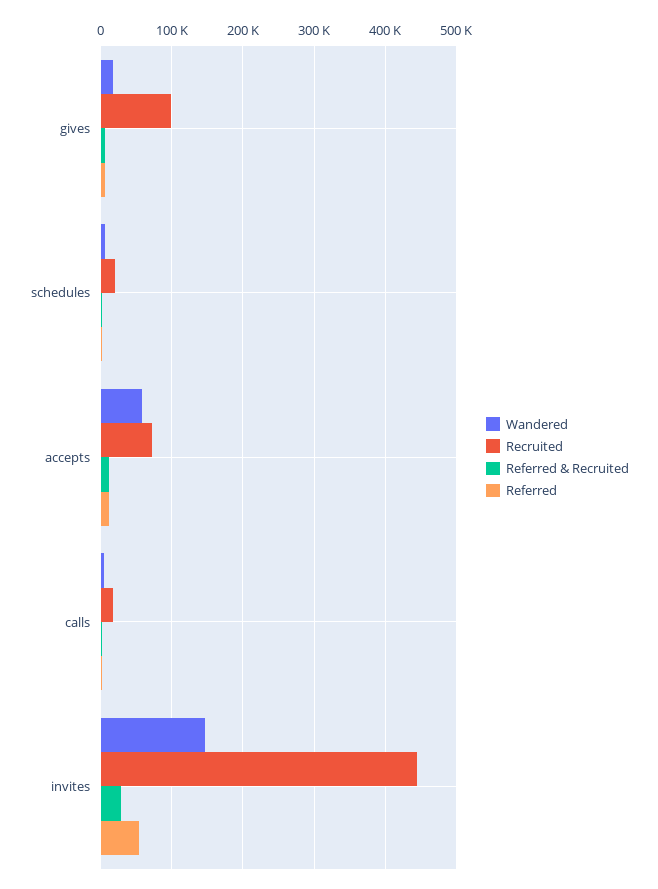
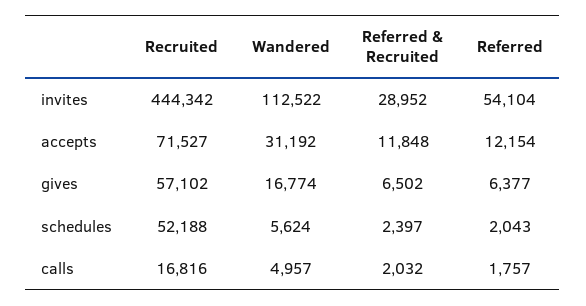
Recruited, gives: 100000 -> 57102
Recruited, schedules: 20000 -> 52188
Wandered, accepts: 60000 -> 31192
Wandered, invites: 150000 -> 112522

